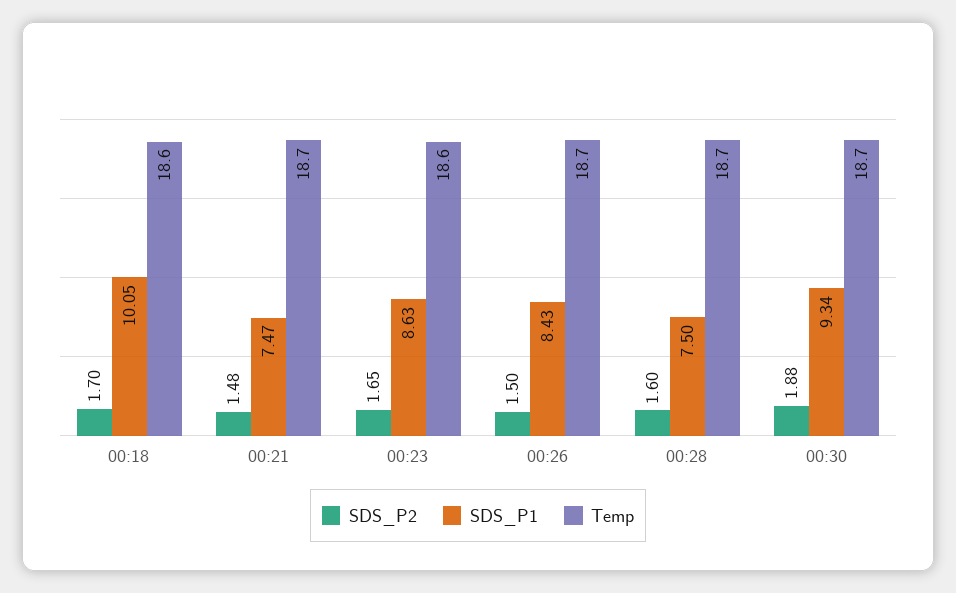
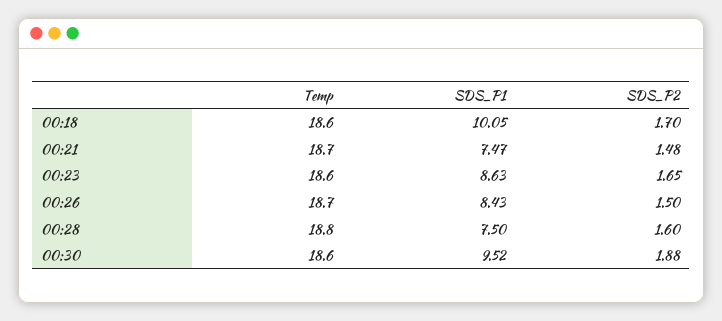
Temp, 00:28: 18.7 -> 18.8
SDS_P1, 00:30: 9.34 -> 9.52
Temp, 00:30: 18.7 -> 18.6

